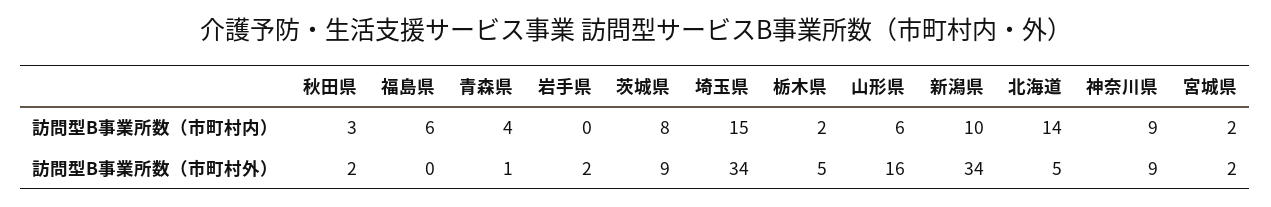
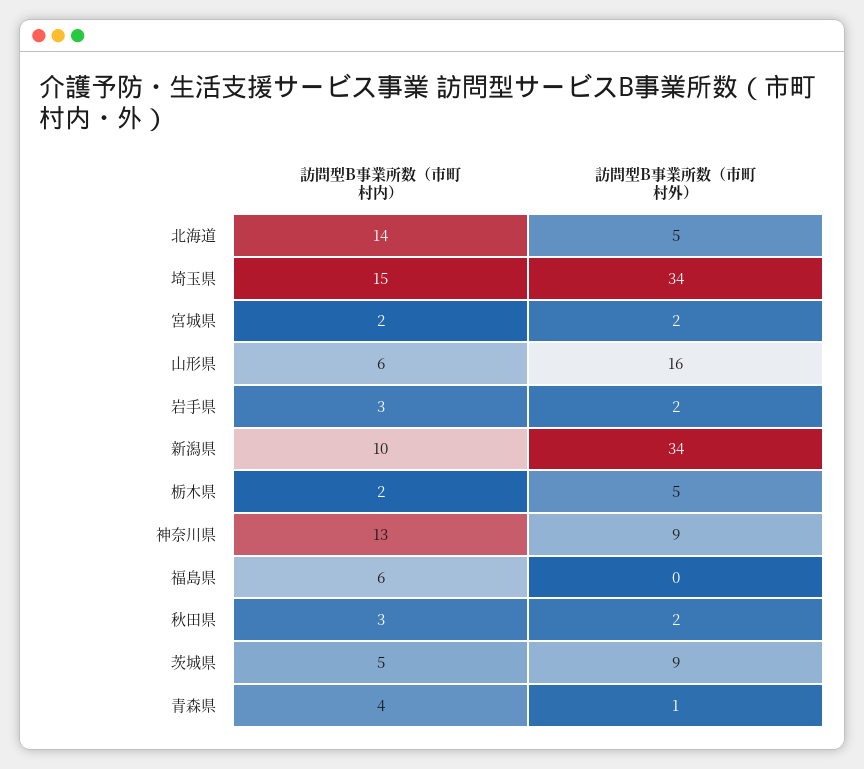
岩手県, 訪問型B事業所数（市町村内）: 0 -> 3
茨城県, 訪問型B事業所数（市町村内）: 8 -> 5
神奈川県, 訪問型B事業所数（市町村内）: 9 -> 13

